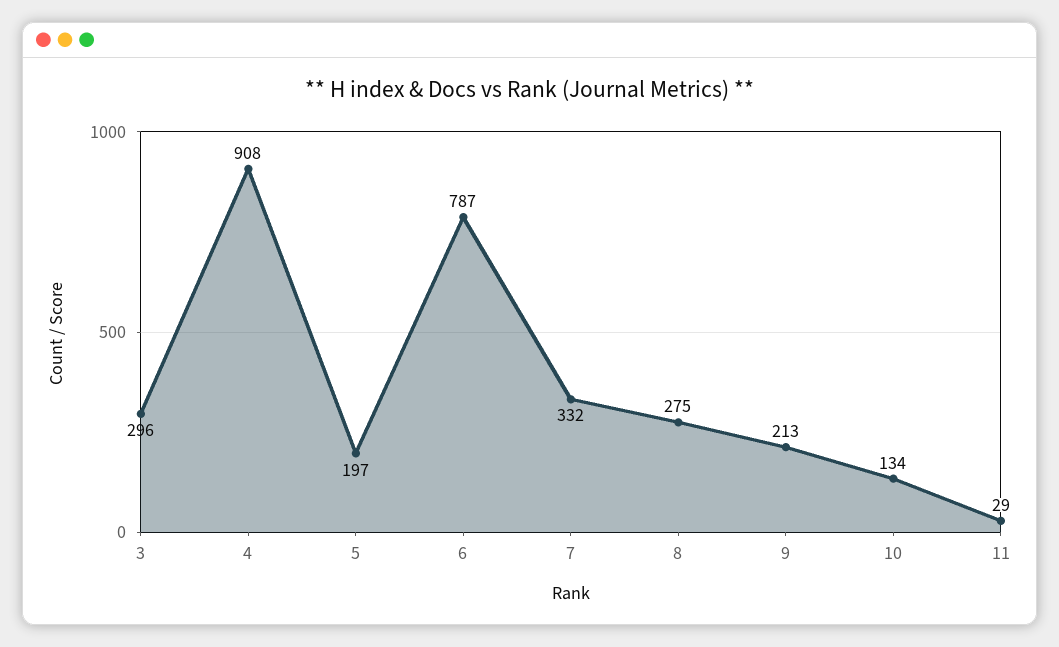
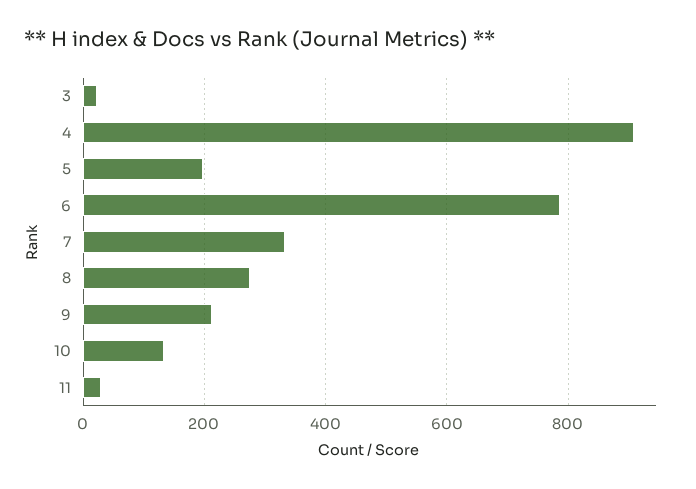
3: 296 -> 20

